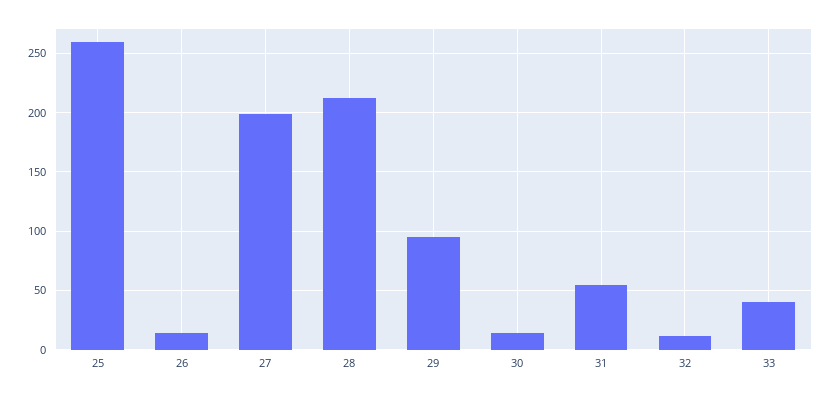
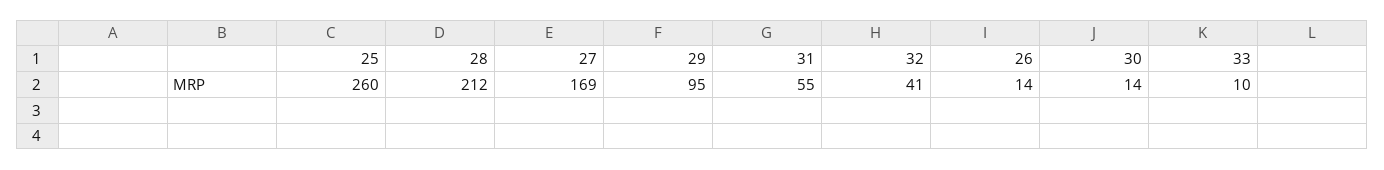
27: 200 -> 169
32: 10 -> 41
33: 40 -> 10

